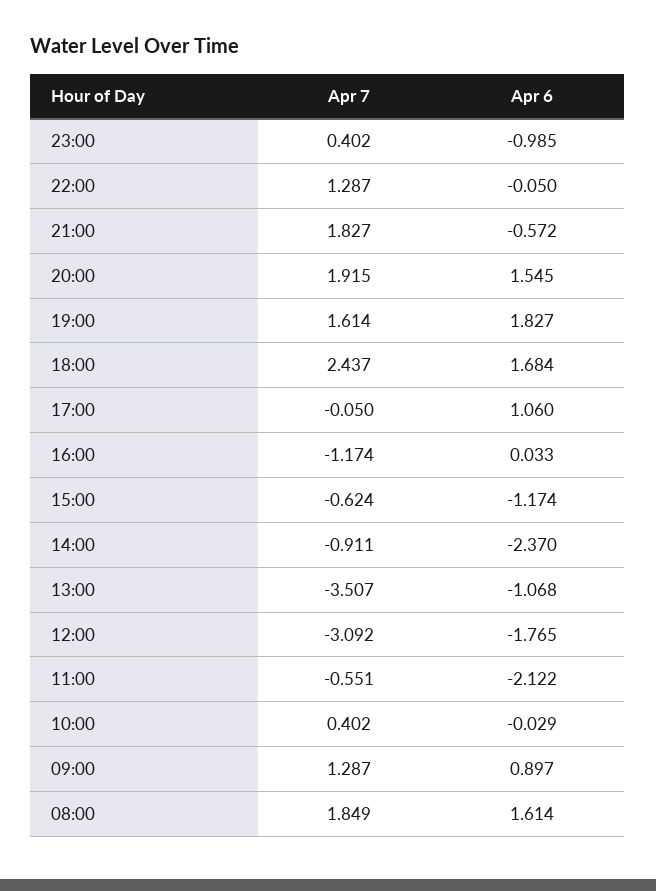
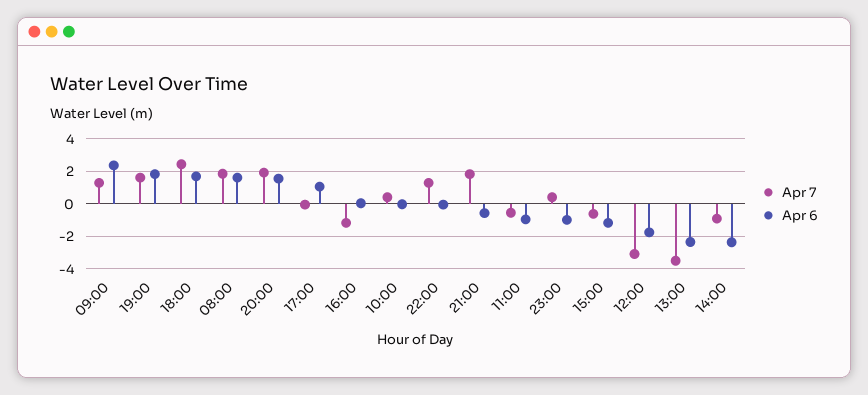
Apr 6, 13:00: -1.068 -> -2.5
Apr 6, 11:00: -2.122 -> -1
Apr 6, 09:00: 0.897 -> 2.5

